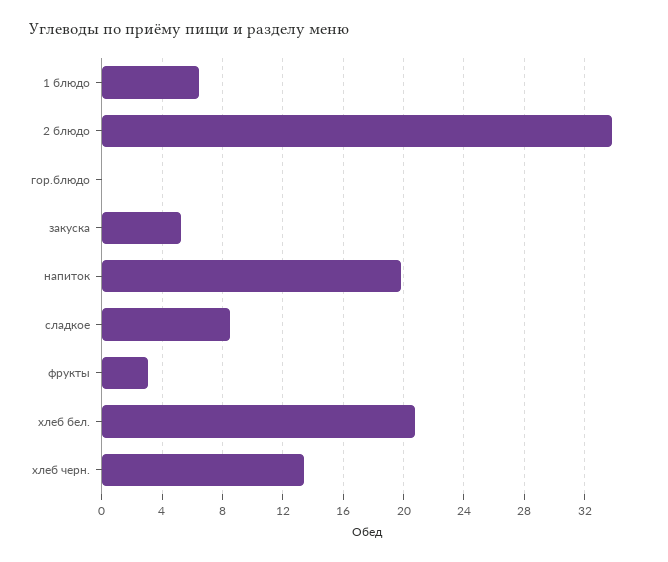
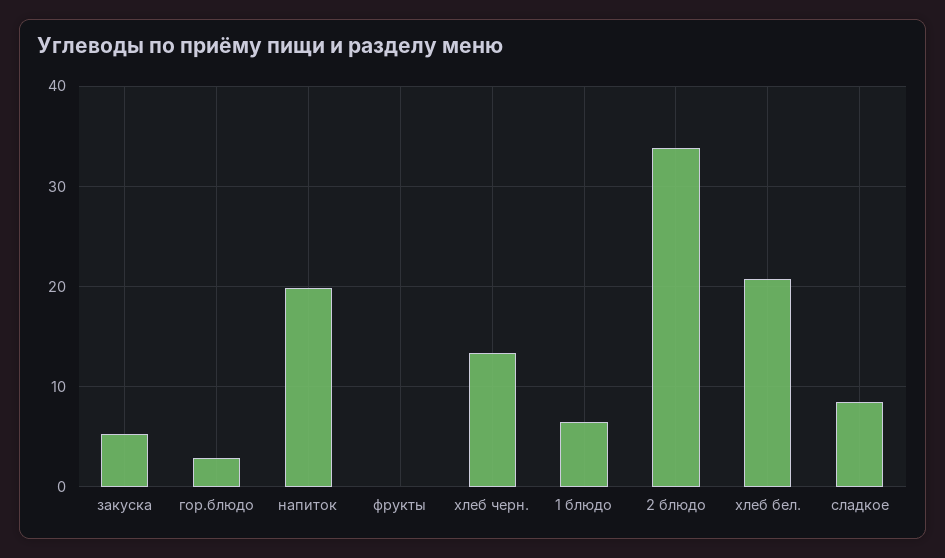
гор.блюдо: 0 -> 3
фрукты: 3 -> 0

